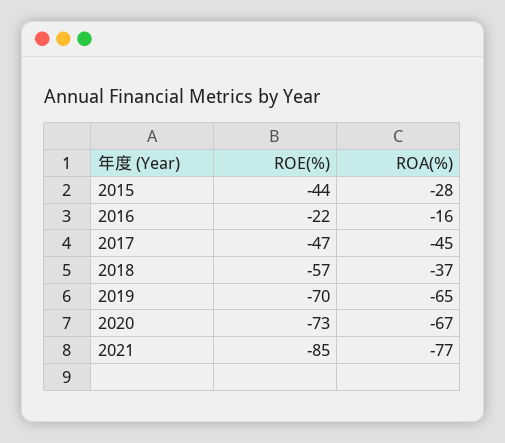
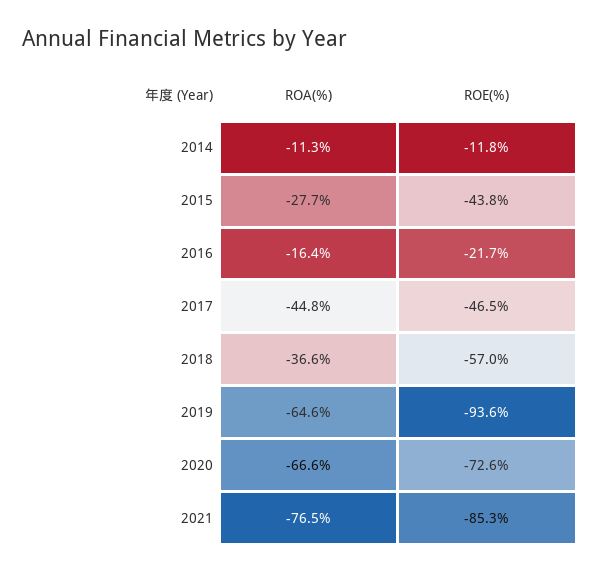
ROE(%), 2019: -70 -> -93.6
ROA(%), 2014: none -> -11.3
ROE(%), 2014: none -> -11.8

